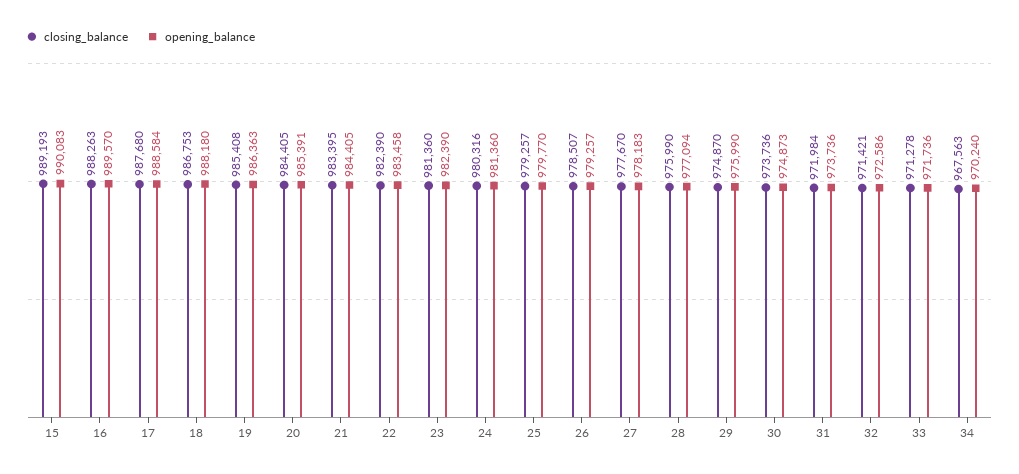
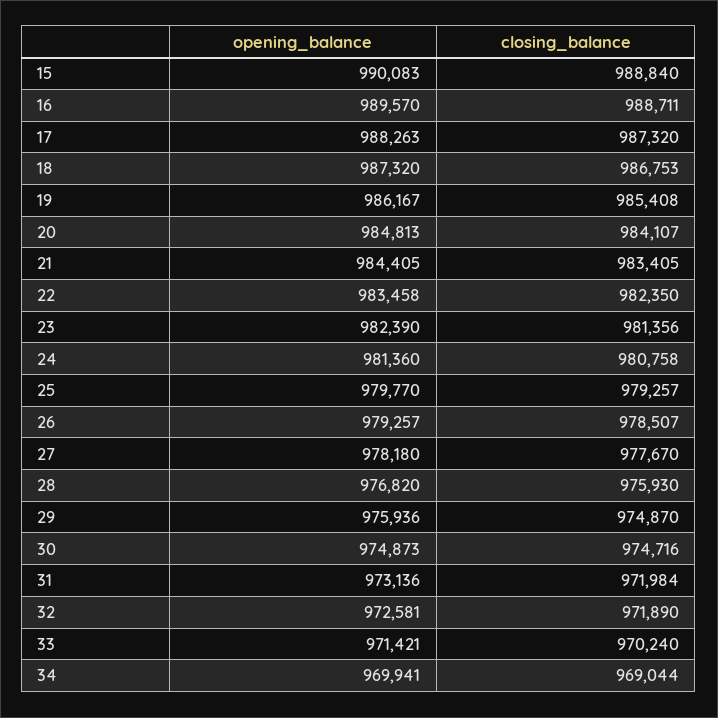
closing_balance, 15: 989193 -> 988840
closing_balance, 16: 988263 -> 988711
closing_balance, 17: 987680 -> 987320
opening_balance, 17: 988584 -> 988263
opening_balance, 18: 988180 -> 987320
opening_balance, 19: 986363 -> 986167
closing_balance, 20: 984405 -> 984107
opening_balance, 20: 985391 -> 984813
closing_balance, 21: 983395 -> 983405
closing_balance, 22: 982390 -> 982350
closing_balance, 23: 981360 -> 981356
closing_balance, 24: 980316 -> 980758
opening_balance, 27: 978183 -> 978180
closing_balance, 28: 975990 -> 975930
opening_balance, 28: 977094 -> 976820
opening_balance, 29: 975990 -> 975936
closing_balance, 30: 973736 -> 974716
opening_balance, 31: 973736 -> 973136
closing_balance, 32: 971421 -> 971890
opening_balance, 32: 972586 -> 972581
closing_balance, 33: 971278 -> 970240
opening_balance, 33: 971736 -> 971421
closing_balance, 34: 967563 -> 969044
opening_balance, 34: 970240 -> 969941

